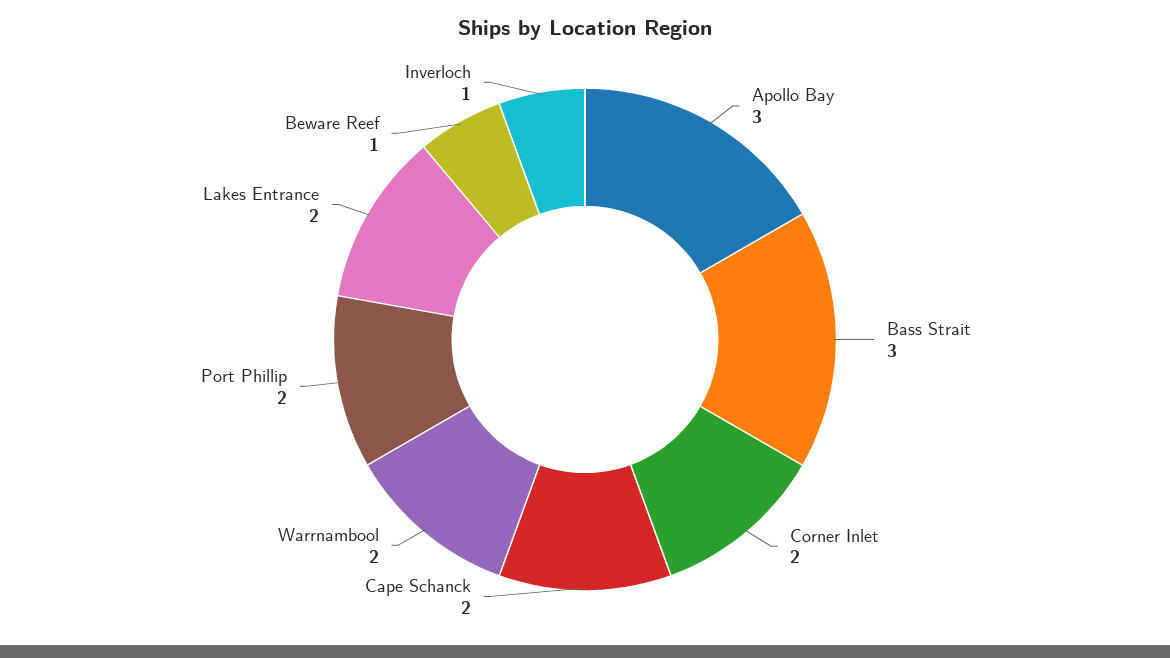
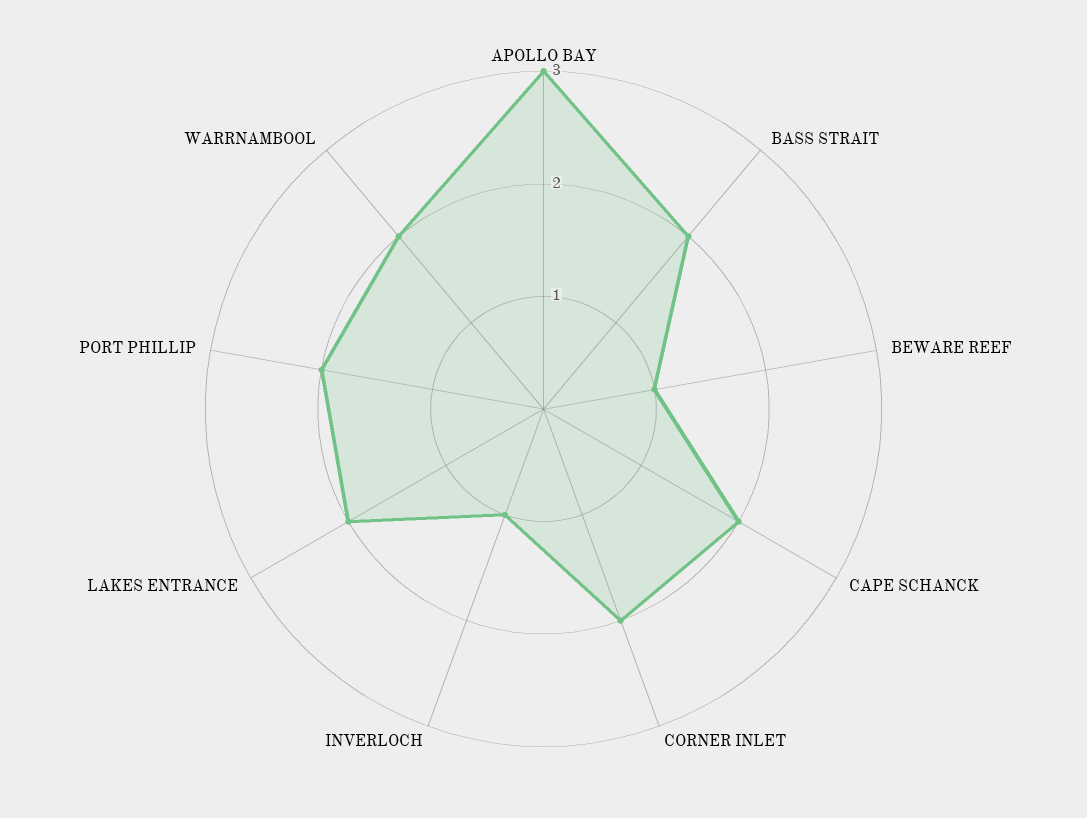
Bass Strait: 3 -> 2

